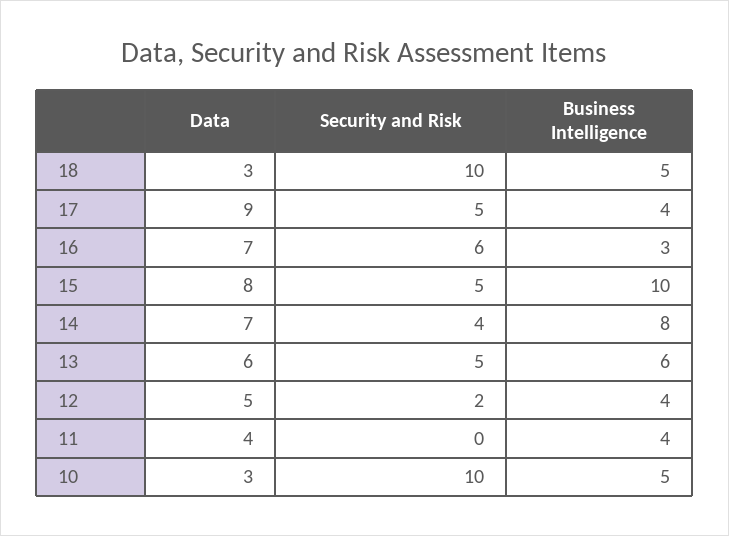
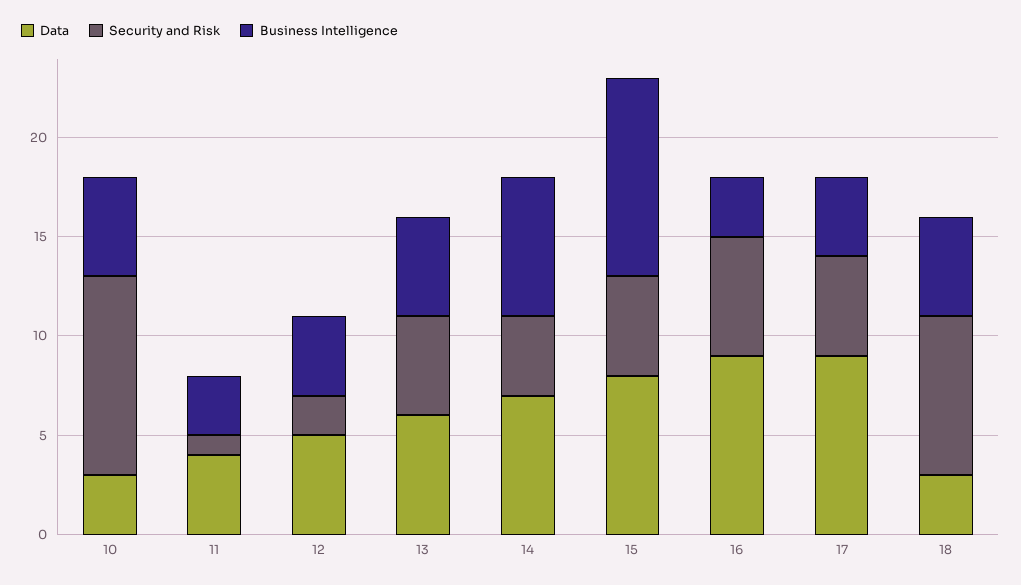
Security and Risk, 18: 10 -> 8
Data, 16: 7 -> 9
Business Intelligence, 14: 8 -> 7
Business Intelligence, 13: 6 -> 5
Security and Risk, 11: 0 -> 1
Business Intelligence, 11: 4 -> 3

